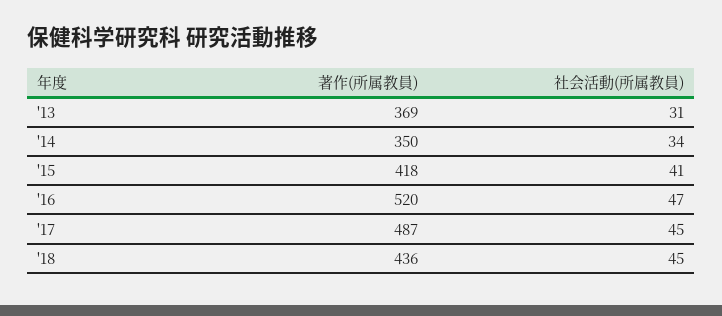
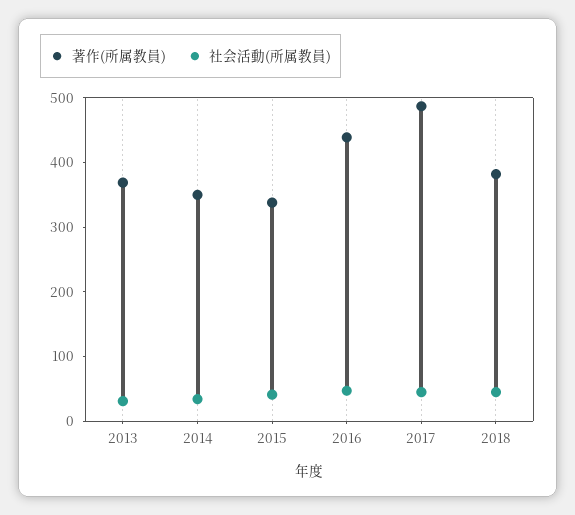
著作(所属教員), '15: 418 -> 340
著作(所属教員), '16: 520 -> 440
著作(所属教員), '18: 436 -> 380

